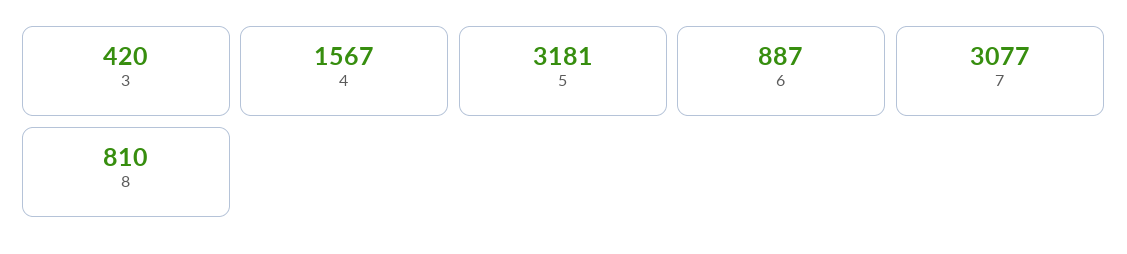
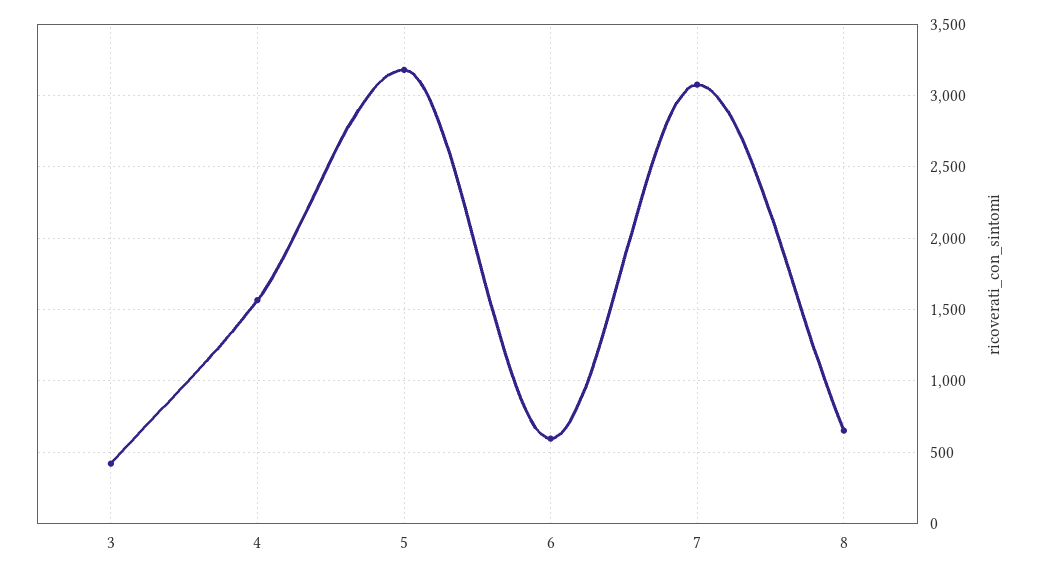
6: 887 -> 600
8: 810 -> 650

